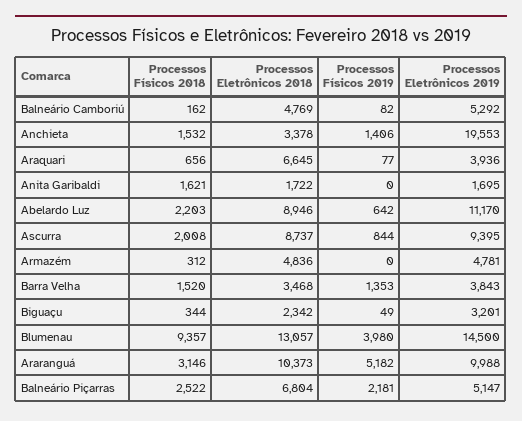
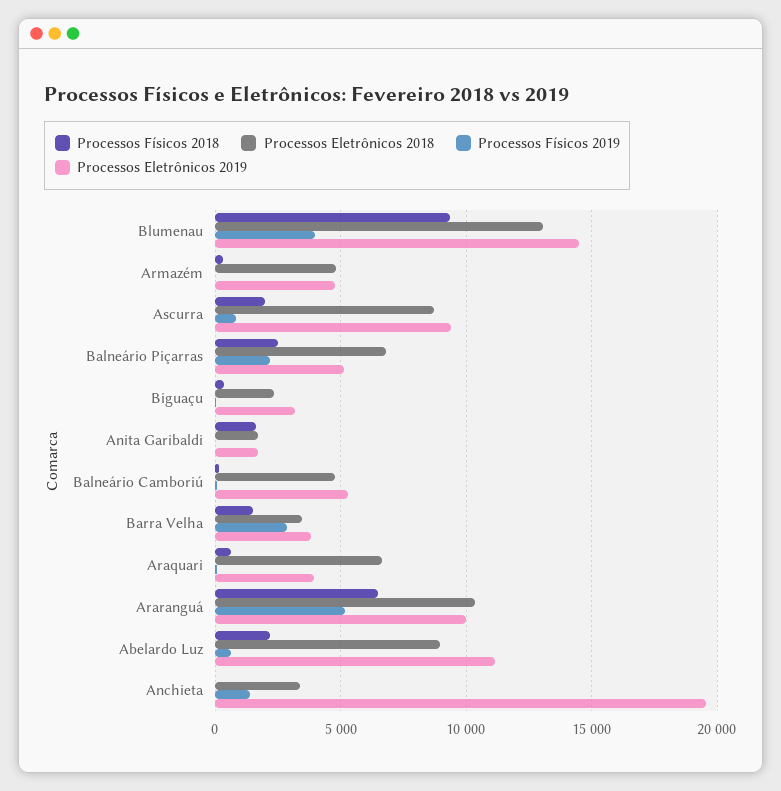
Processos Físicos 2018, Anchieta: 1532 -> 0
Processos Físicos 2019, Barra Velha: 1353 -> 3000
Processos Físicos 2018, Araranguá: 3146 -> 6500

